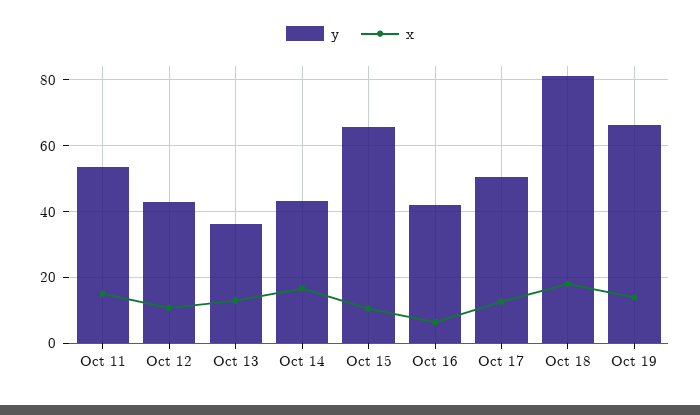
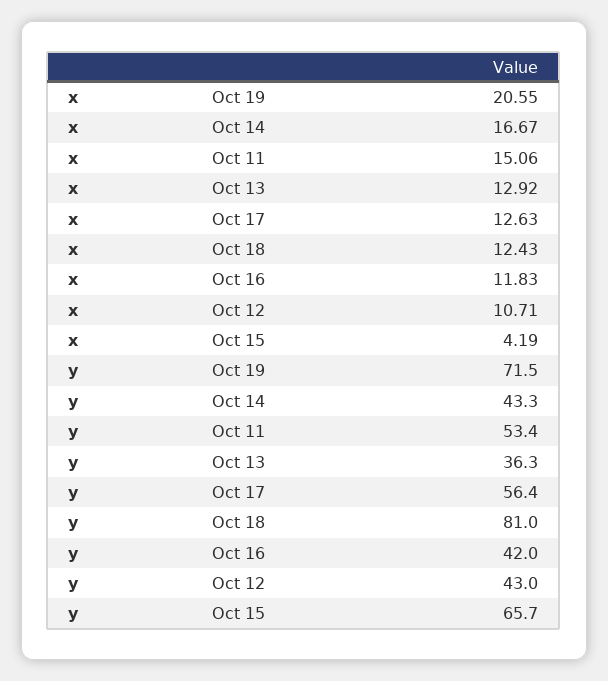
x, Oct 15: 10 -> 4.19
x, Oct 16: 6 -> 11.83
y, Oct 17: 50 -> 56.4
x, Oct 18: 18 -> 12.43
y, Oct 19: 66 -> 71.5
x, Oct 19: 14 -> 20.55

